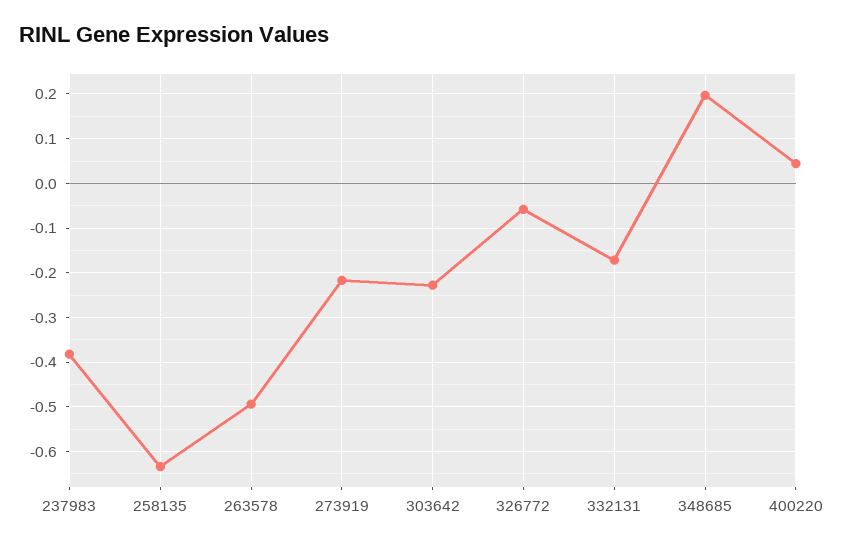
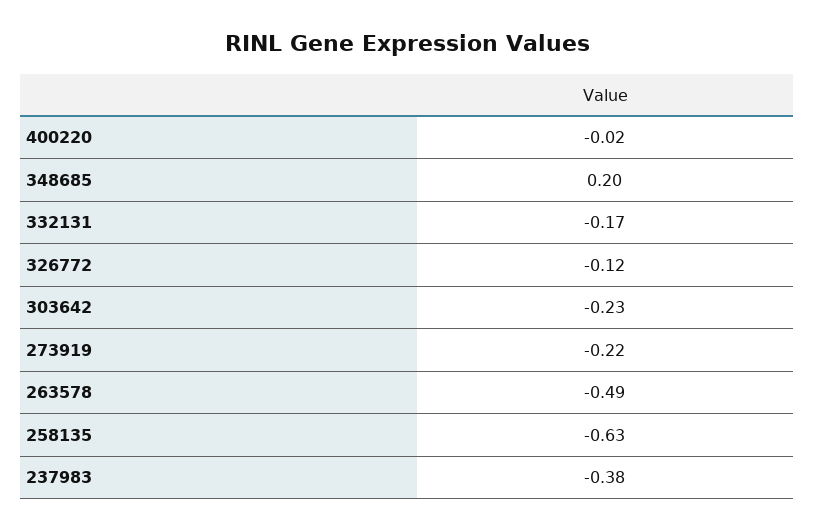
326772: -0.06 -> -0.12
400220: 0.04 -> -0.02

